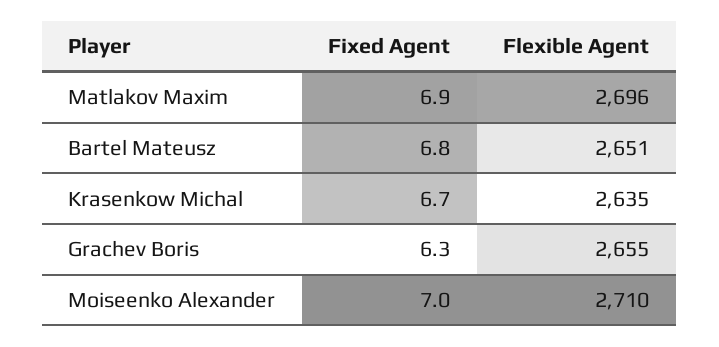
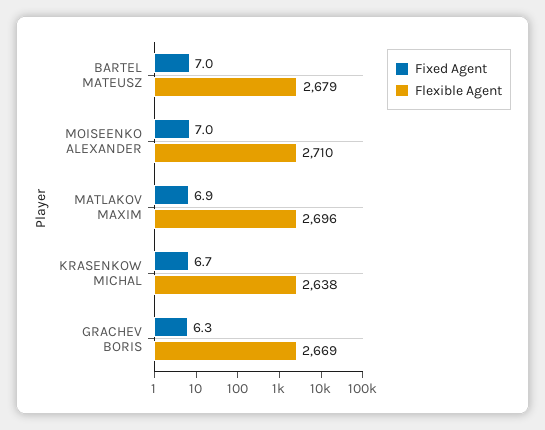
Fixed Agent, Bartel Mateusz: 6.8 -> 7
Flexible Agent, Bartel Mateusz: 2651 -> 2679
Flexible Agent, Krasenkow Michal: 2635 -> 2638
Flexible Agent, Grachev Boris: 2655 -> 2669

